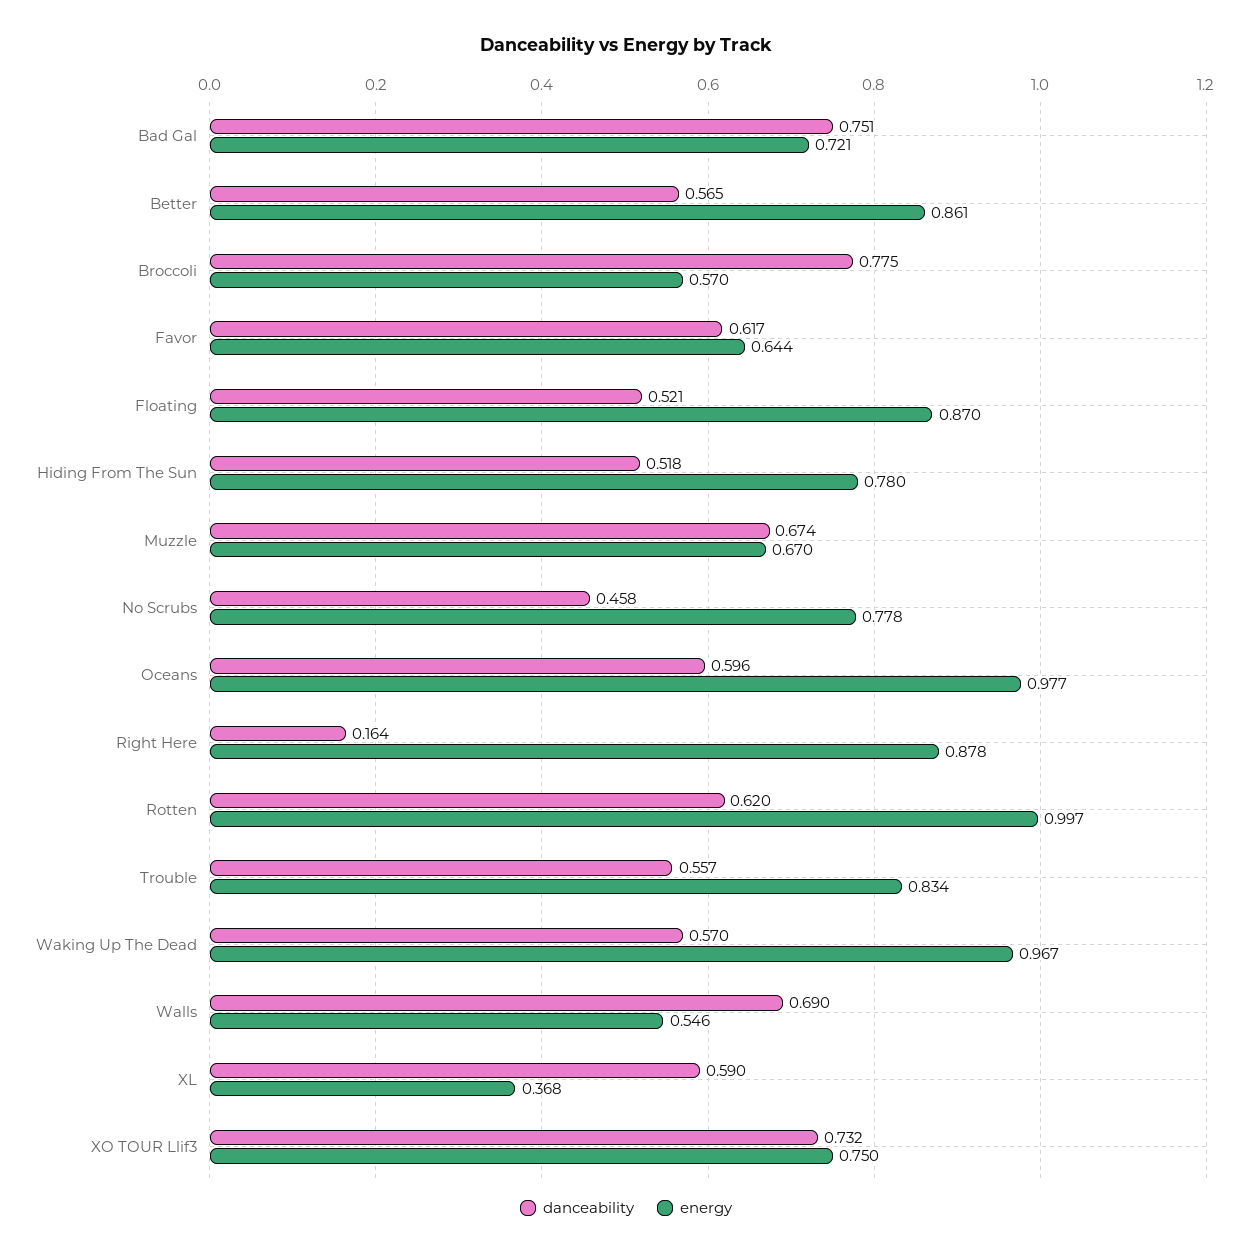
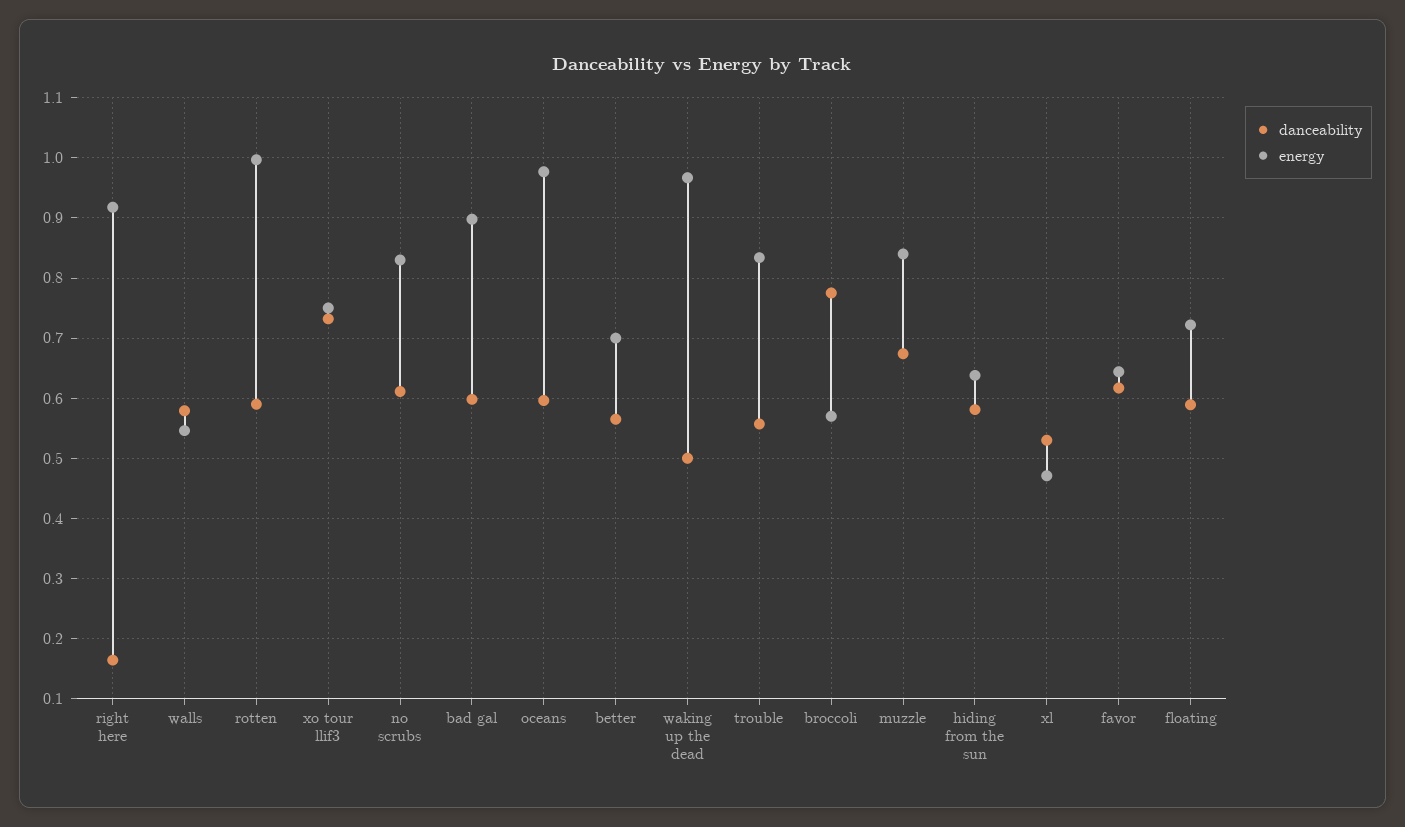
danceability, Bad Gal: 0.751 -> 0.6
energy, Bad Gal: 0.721 -> 0.9
energy, Better: 0.861 -> 0.7
danceability, Floating: 0.521 -> 0.59
energy, Floating: 0.87 -> 0.72
danceability, Hiding From The Sun: 0.518 -> 0.58
energy, Hiding From The Sun: 0.78 -> 0.64
energy, Muzzle: 0.67 -> 0.84
danceability, No Scrubs: 0.458 -> 0.61
energy, No Scrubs: 0.778 -> 0.83
energy, Right Here: 0.878 -> 0.92
danceability, Rotten: 0.62 -> 0.59
danceability, Waking Up The Dead: 0.57 -> 0.5
danceability, Walls: 0.69 -> 0.58
danceability, XL: 0.59 -> 0.53
energy, XL: 0.368 -> 0.47

